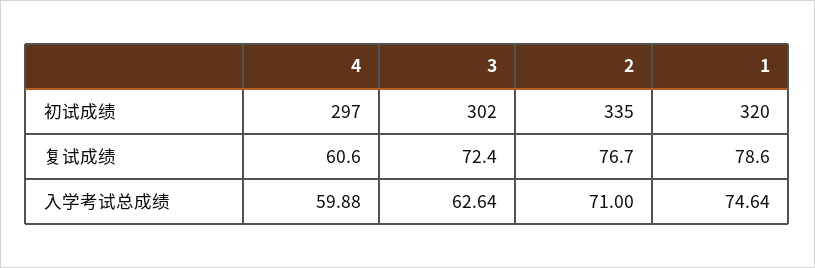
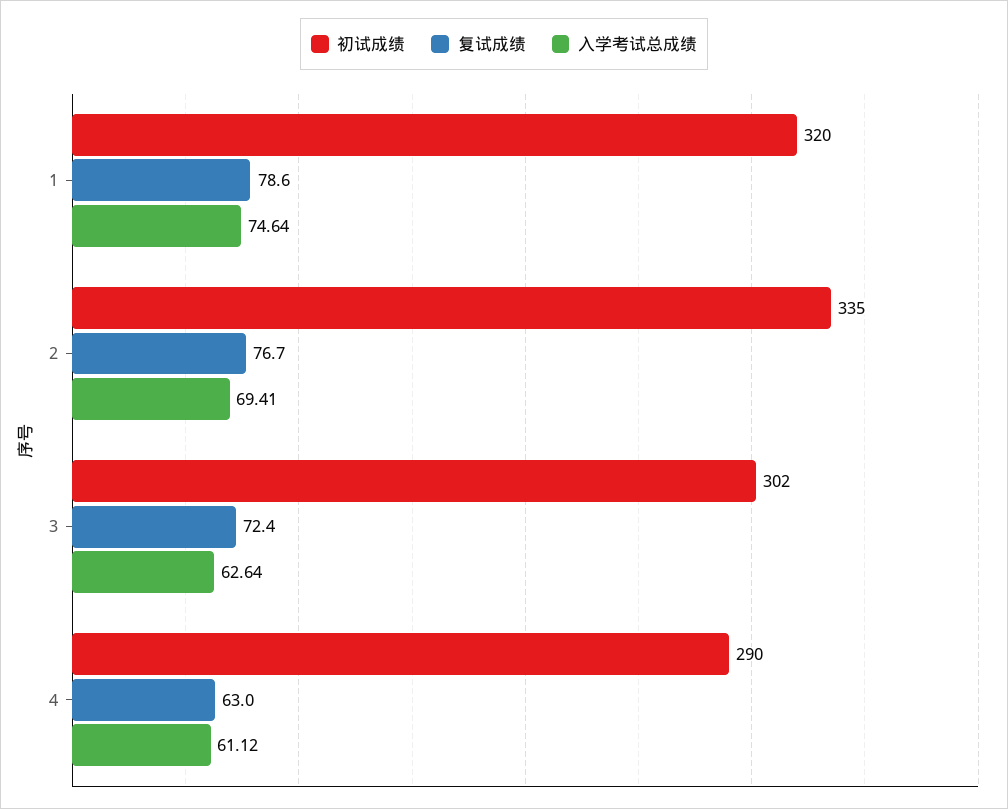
初试成绩, 4: 297 -> 290
复试成绩, 4: 60.6 -> 63
入学考试总成绩, 4: 59.88 -> 61.12
入学考试总成绩, 2: 71 -> 69.41

